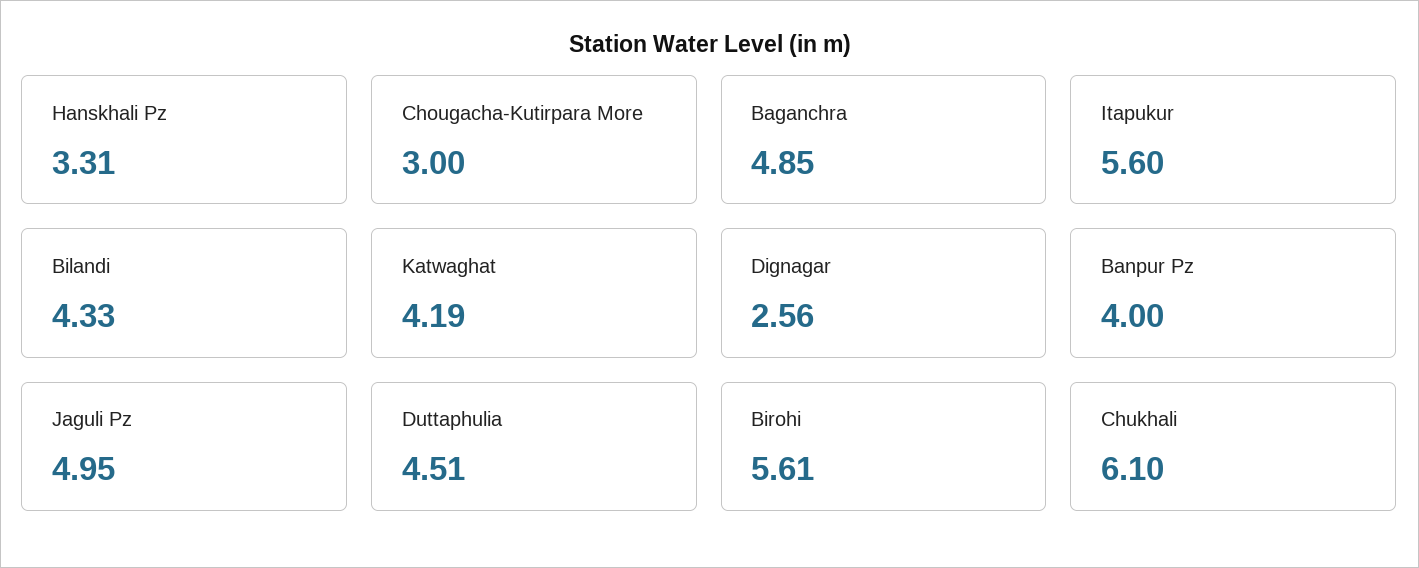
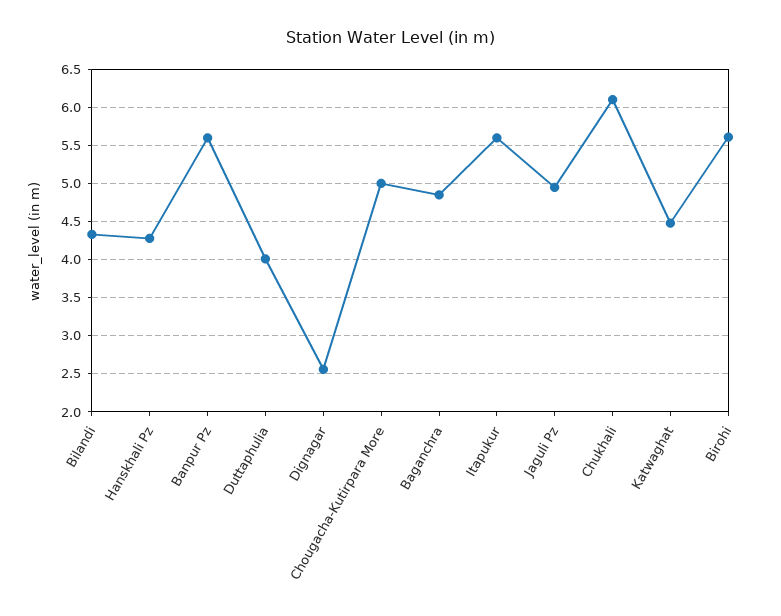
Hanskhali Pz: 3.31 -> 4.3
Chougacha-Kutirpara More: 3 -> 5
Katwaghat: 4.19 -> 4.5
Banpur Pz: 4 -> 5.6
Duttaphulia: 4.51 -> 4

